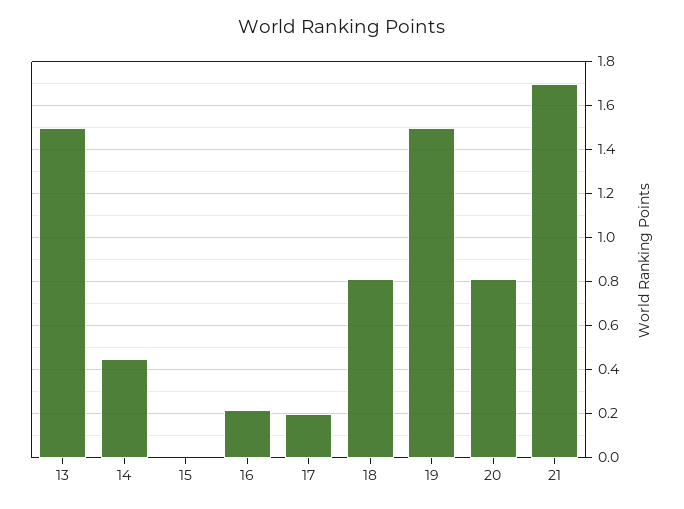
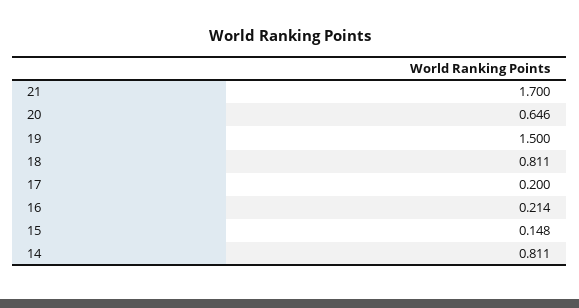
13: 1.5 -> none
14: 0.45 -> 0.811
15: 0 -> 0.148
20: 0.8 -> 0.646

